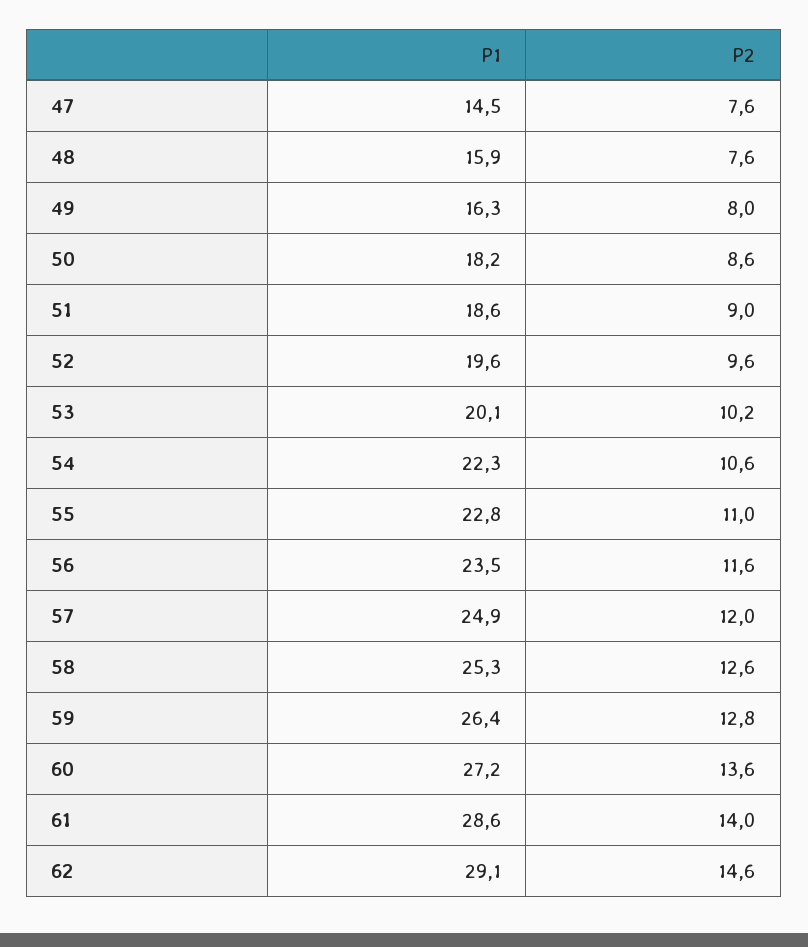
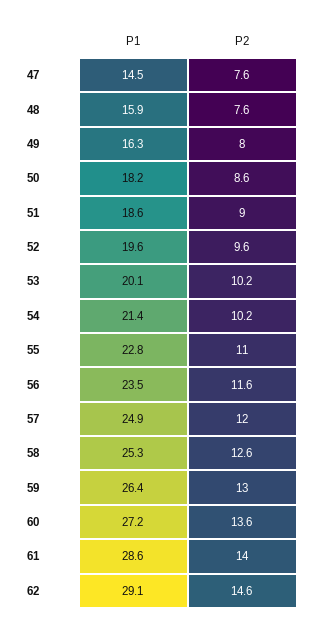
P1, 54: 22.3 -> 21.4
P2, 54: 10.6 -> 10.2
P2, 59: 12.8 -> 13

